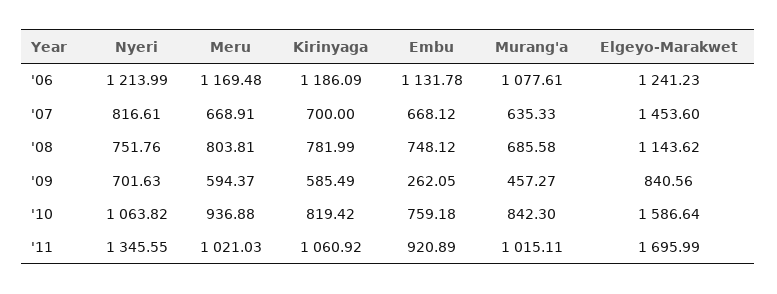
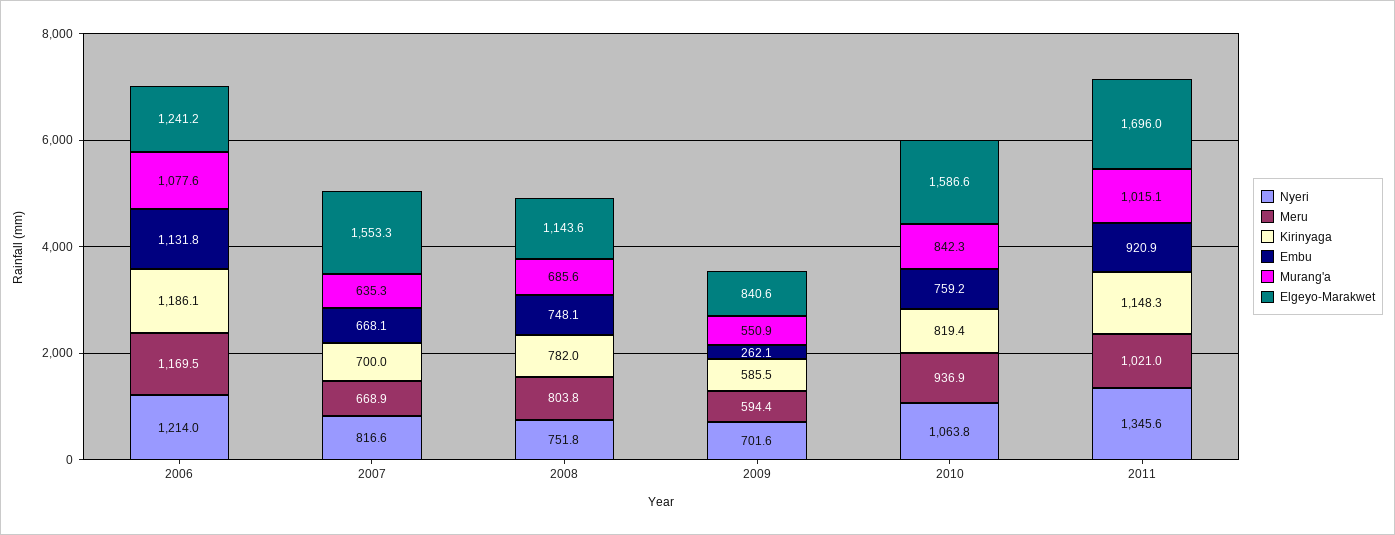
Elgeyo-Marakwet, '07: 1453.6 -> 1553.3
Murang'a, '09: 457.27 -> 550.9
Kirinyaga, '11: 1060.92 -> 1148.3

